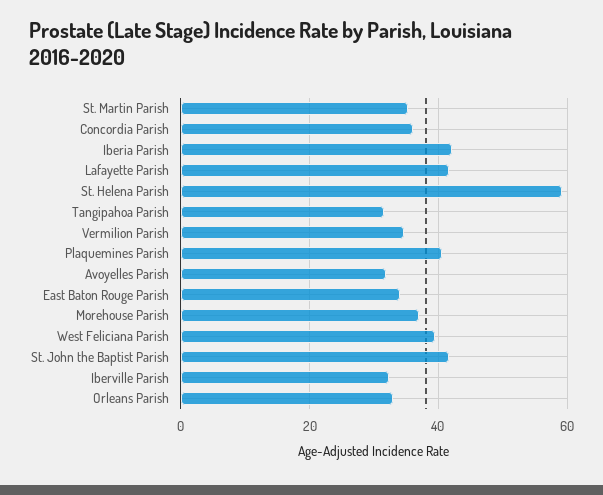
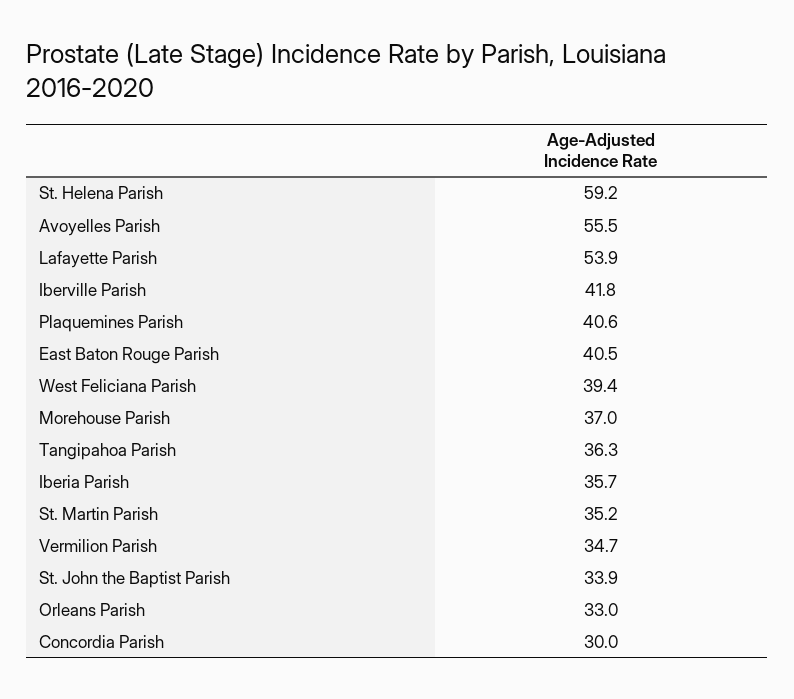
Concordia Parish: 36 -> 30
Iberia Parish: 42 -> 35.7
Lafayette Parish: 42 -> 53.9
Tangipahoa Parish: 32 -> 36.3
Avoyelles Parish: 32 -> 55.5
East Baton Rouge Parish: 34 -> 40.5
St. John the Baptist Parish: 42 -> 33.9
Iberville Parish: 32 -> 41.8

